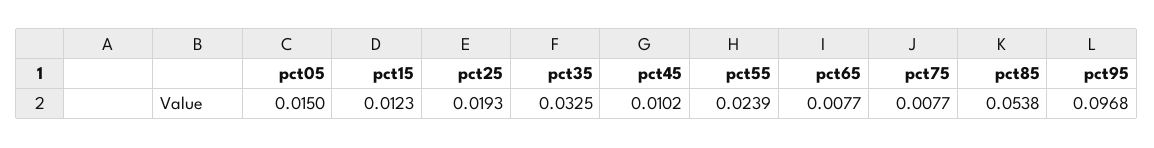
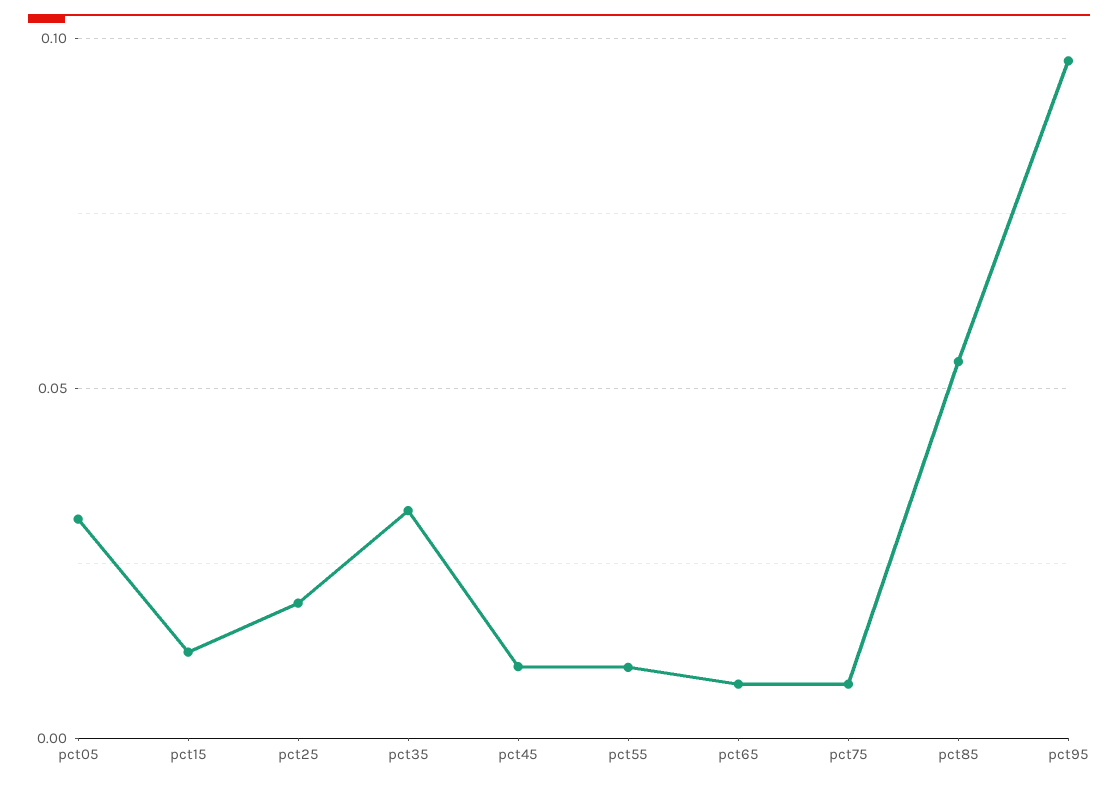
pct05: 0.015 -> 0.03
pct55: 0.0239 -> 0.01

